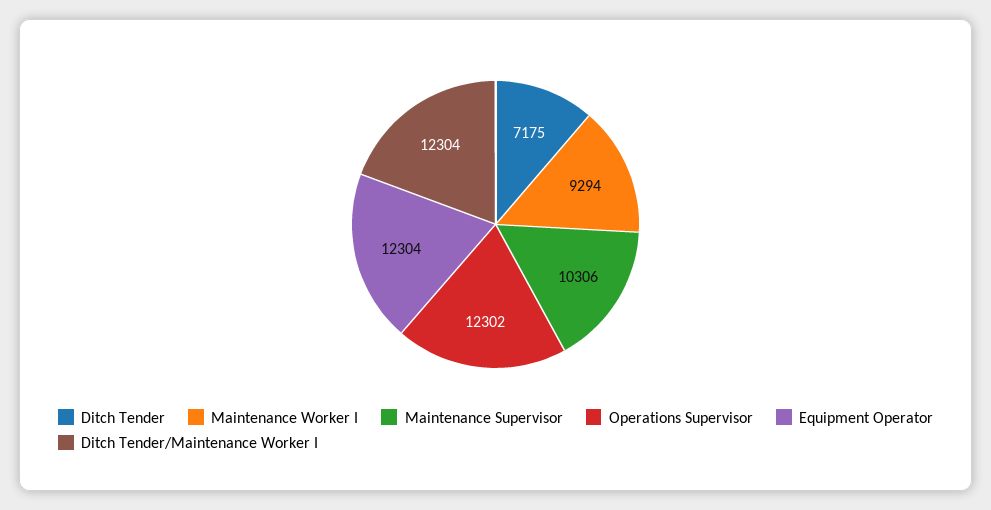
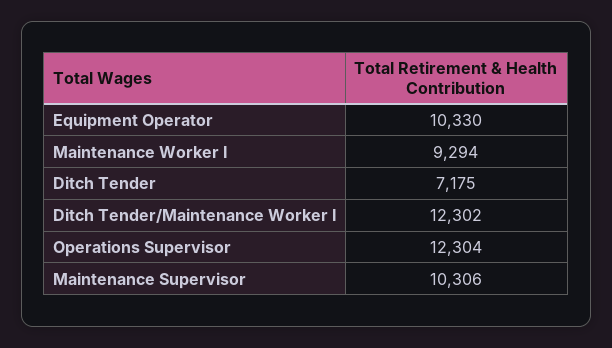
Operations Supervisor: 12302 -> 12304
Equipment Operator: 12304 -> 10330
Ditch Tender/Maintenance Worker I: 12304 -> 12302

